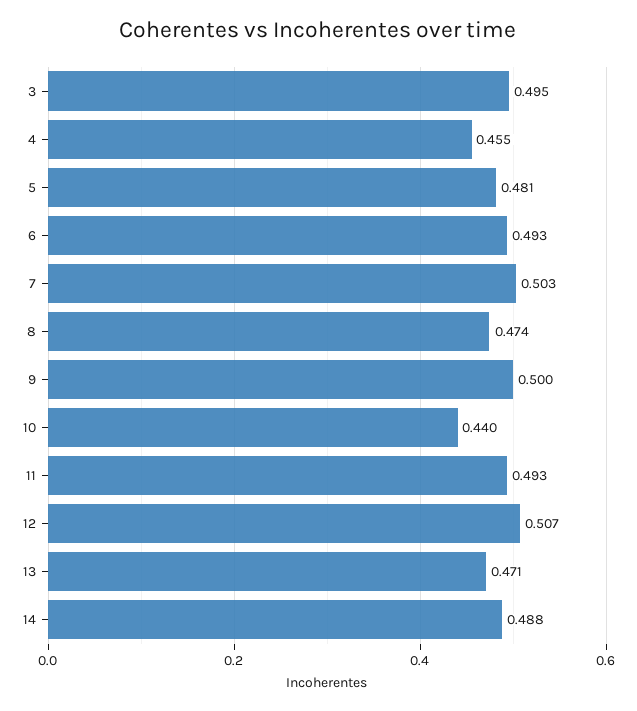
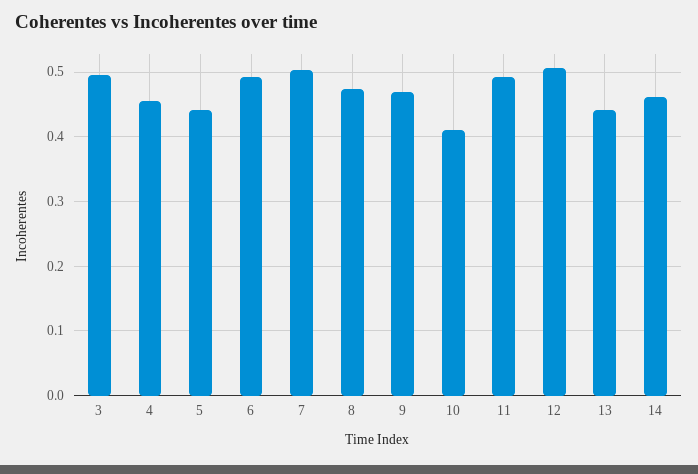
5: 0.481 -> 0.44
9: 0.5 -> 0.47
10: 0.44 -> 0.41
13: 0.471 -> 0.44
14: 0.488 -> 0.46

